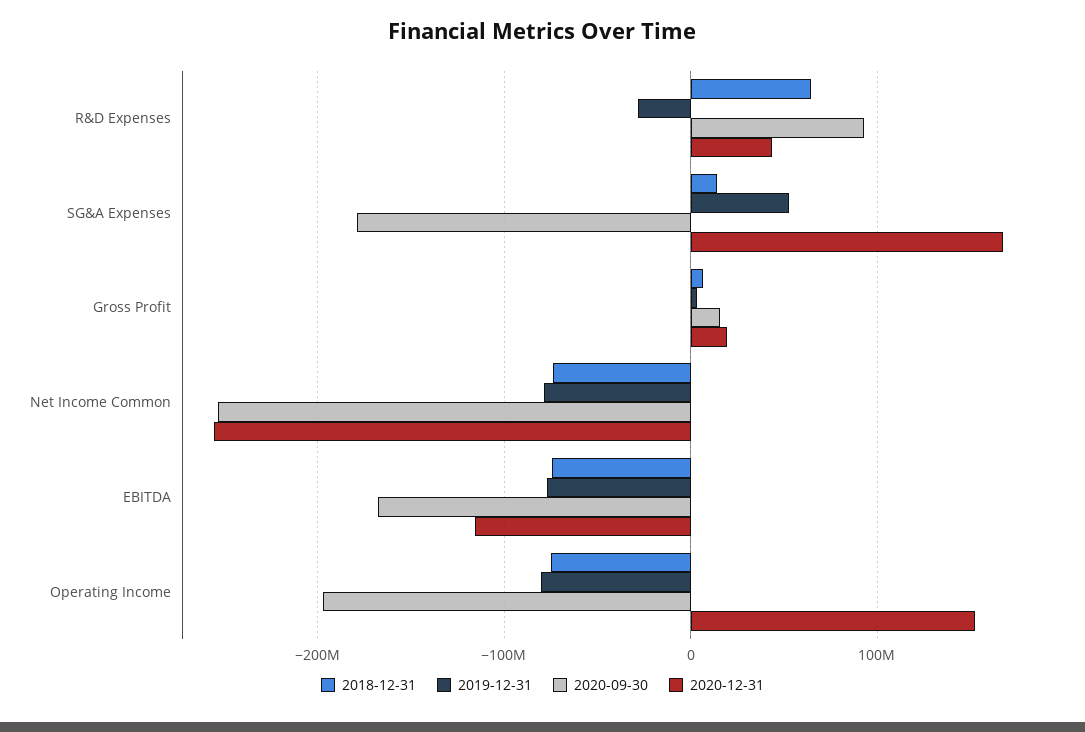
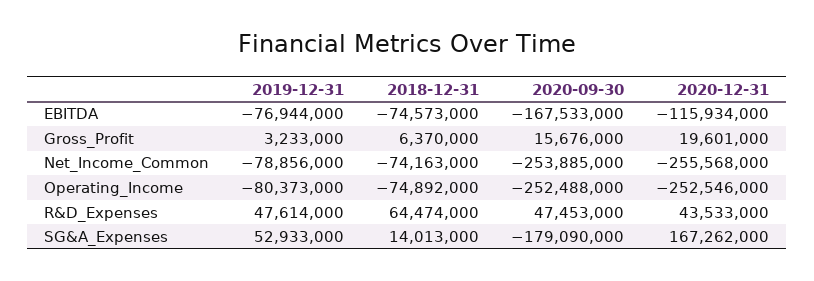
2019-12-31, R&D Expenses: -30000000 -> 47614000
2020-09-30, R&D Expenses: 90000000 -> 47453000
2020-09-30, Operating Income: -200000000 -> -252488000
2020-12-31, Operating Income: 150000000 -> -252546000

